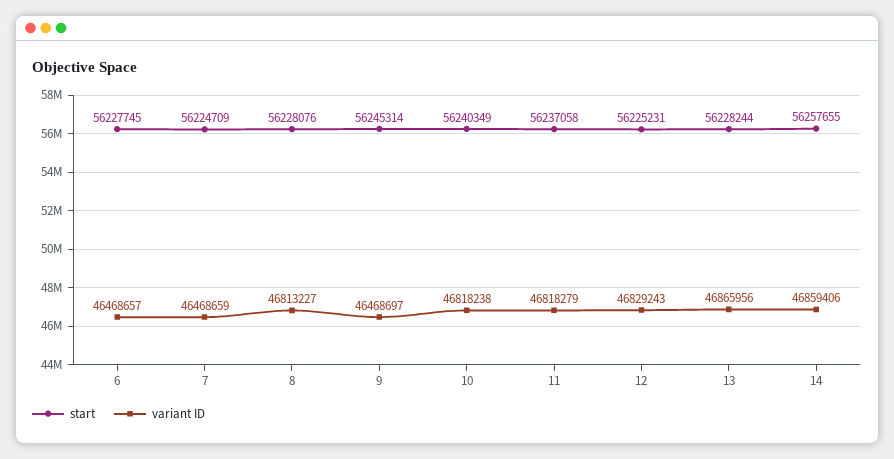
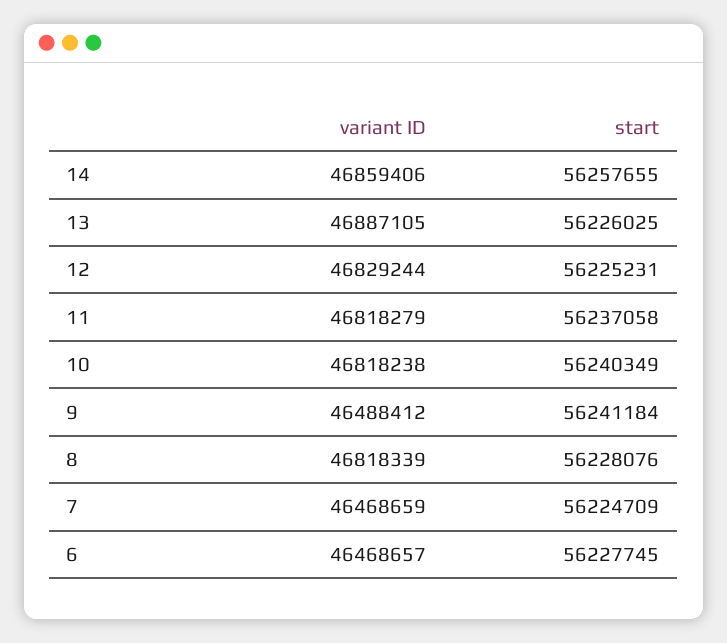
variant ID, 8: 46813227 -> 46818339
start, 9: 56245314 -> 56241184
variant ID, 9: 46468697 -> 46488412
variant ID, 12: 46829243 -> 46829244
start, 13: 56228244 -> 56226025
variant ID, 13: 46865956 -> 46887105

